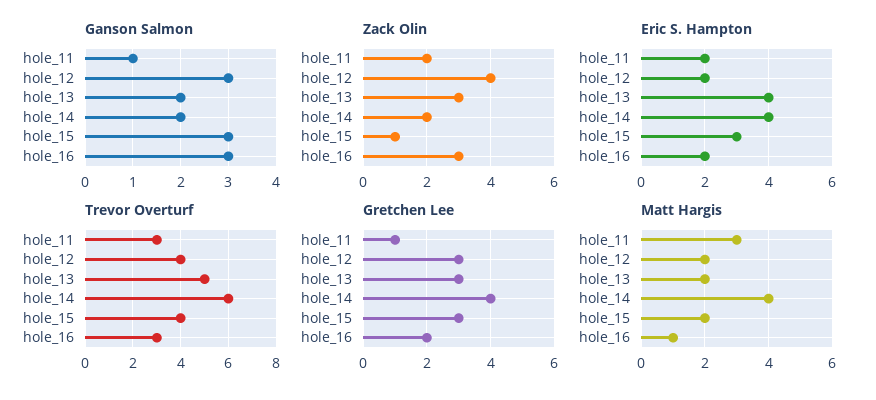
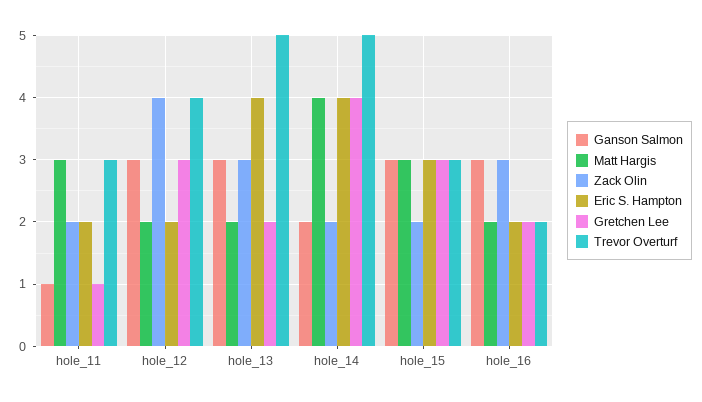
Ganson Salmon, hole_13: 2 -> 3
Zack Olin, hole_15: 1 -> 2
Trevor Overturf, hole_14: 6 -> 5
Trevor Overturf, hole_15: 4 -> 3
Trevor Overturf, hole_16: 3 -> 2
Gretchen Lee, hole_13: 3 -> 2
Matt Hargis, hole_15: 2 -> 3
Matt Hargis, hole_16: 1 -> 2

